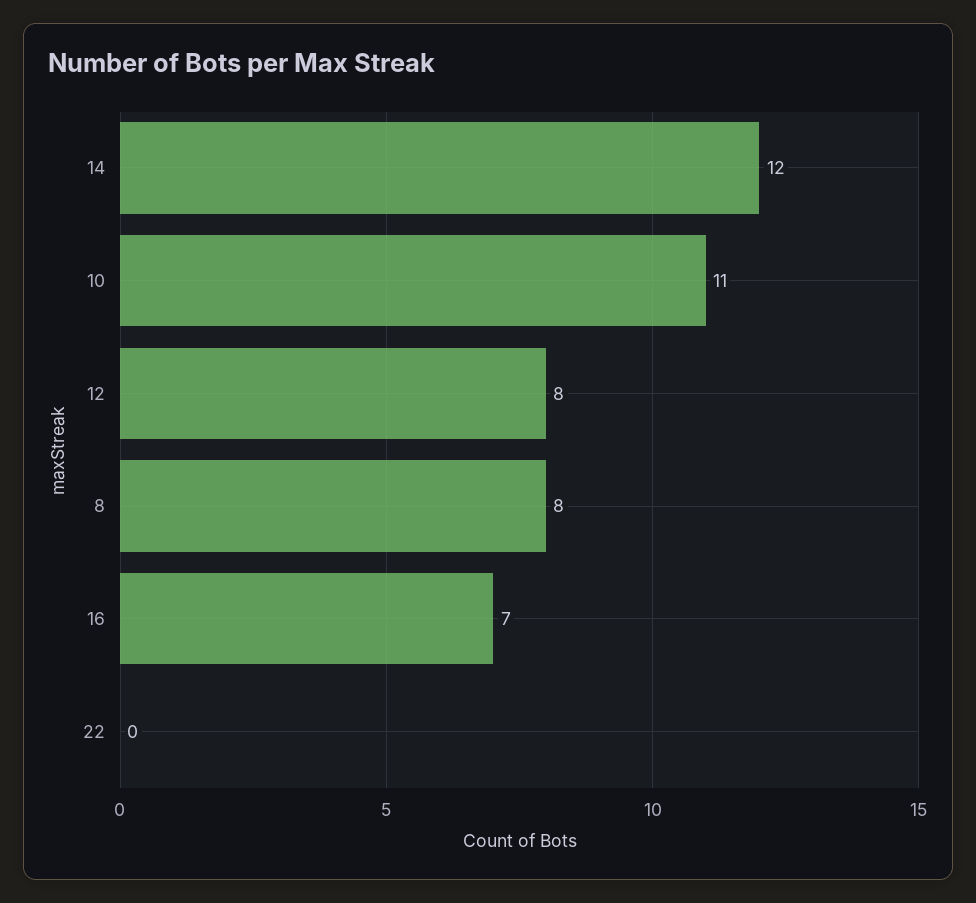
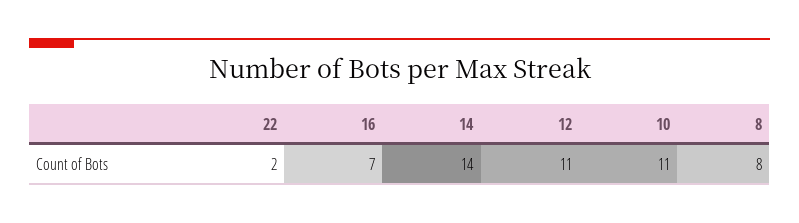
14: 12 -> 14
12: 8 -> 11
22: 0 -> 2

